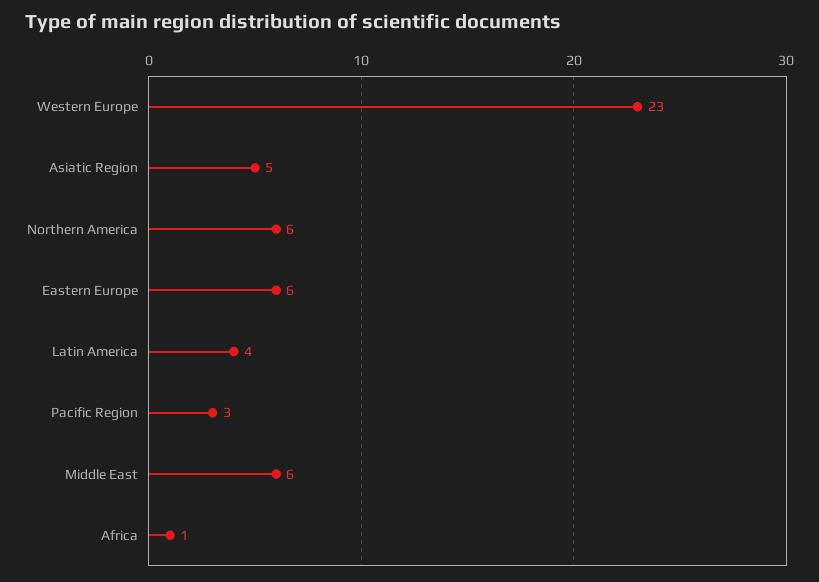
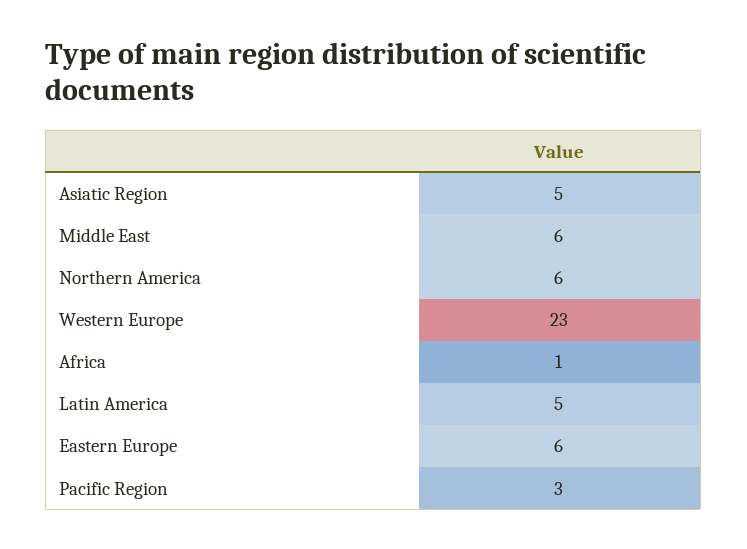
Latin America: 4 -> 5

